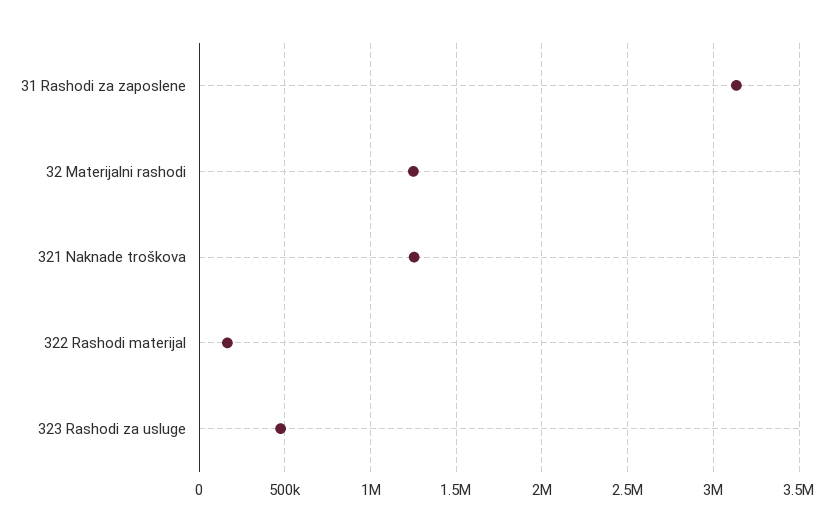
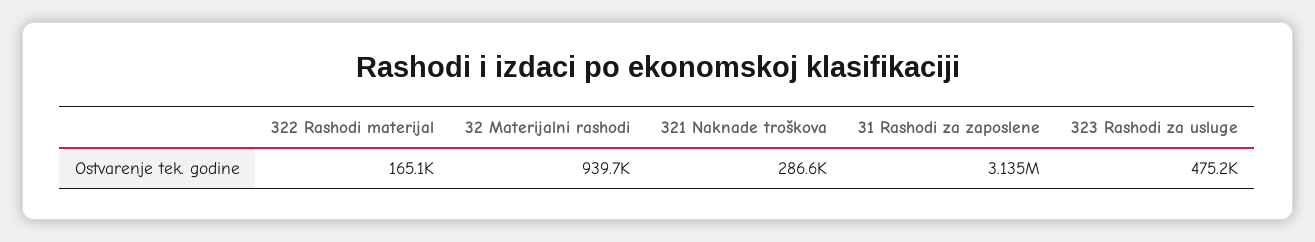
32 Materijalni rashodi: 1250000 -> 939700
321 Naknade troškova: 1250000 -> 286600

